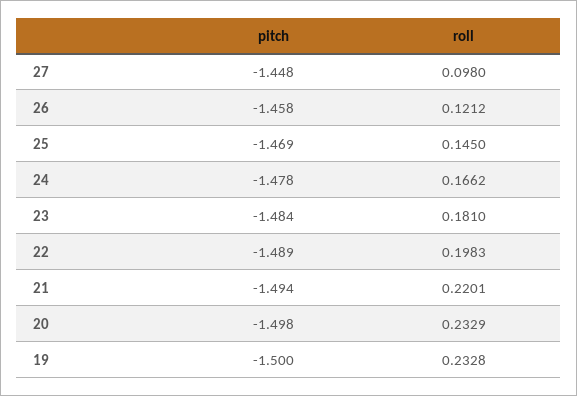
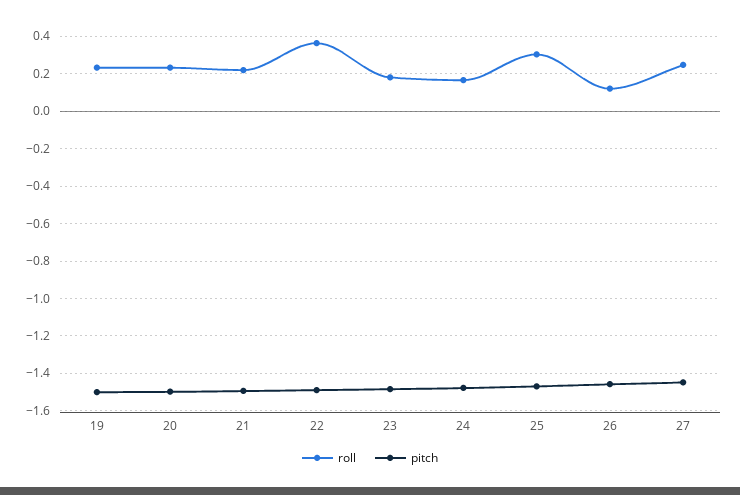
roll, 27: 0.098 -> 0.25
roll, 25: 0.145 -> 0.3
roll, 22: 0.1983 -> 0.35

